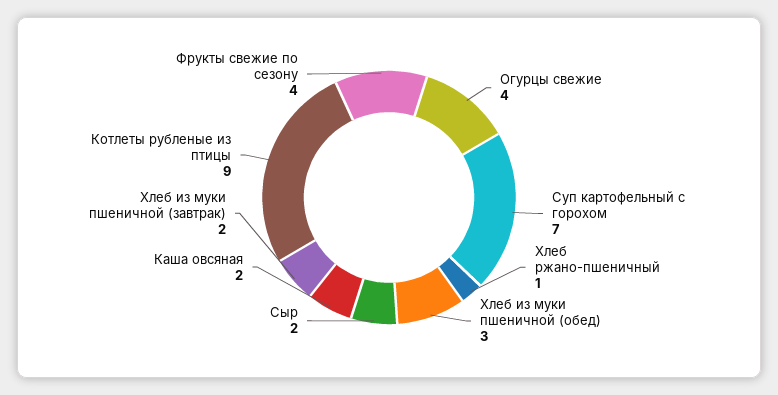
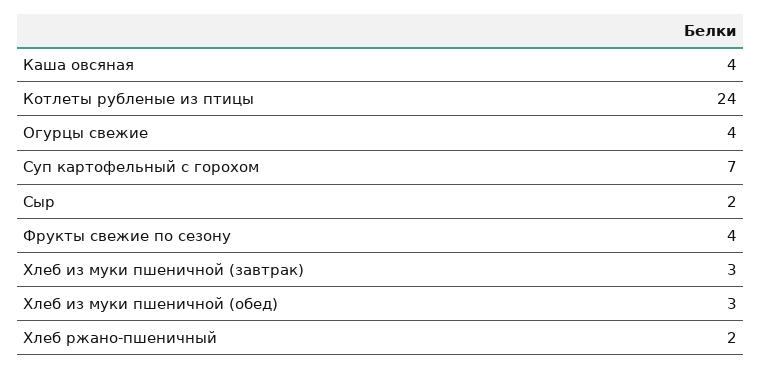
Хлеб ржано-пшеничный: 1 -> 2
Каша овсяная: 2 -> 4
Хлеб из муки пшеничной (завтрак): 2 -> 3
Котлеты рубленые из птицы: 9 -> 24

